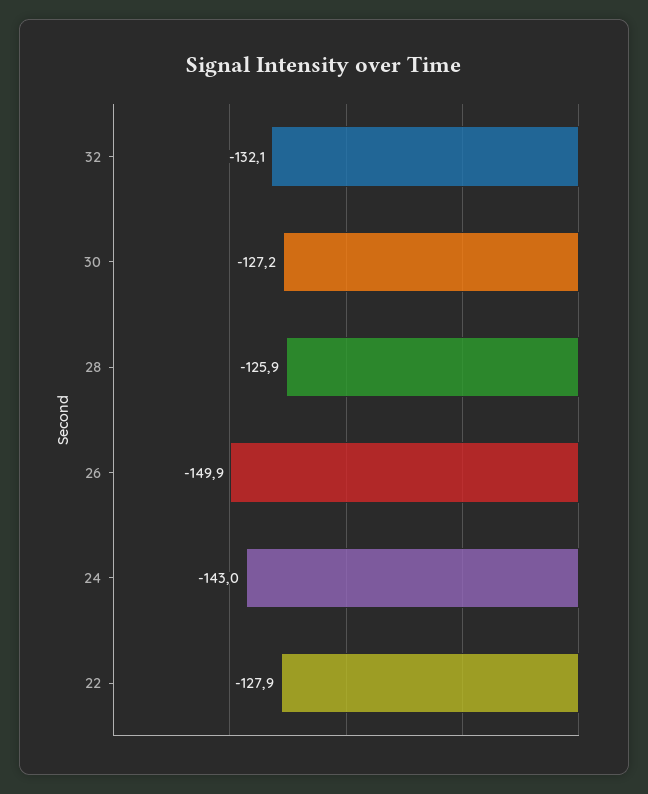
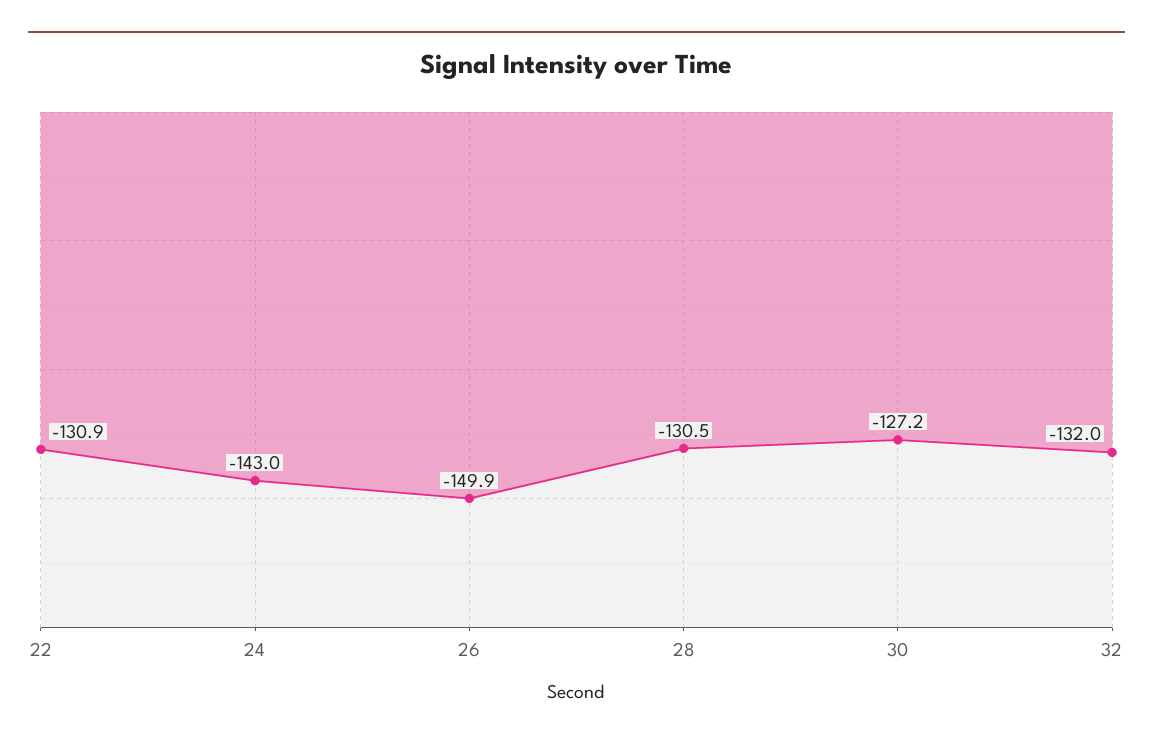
32: -132.1 -> -132
28: -125.9 -> -130.5
22: -127.9 -> -130.9

